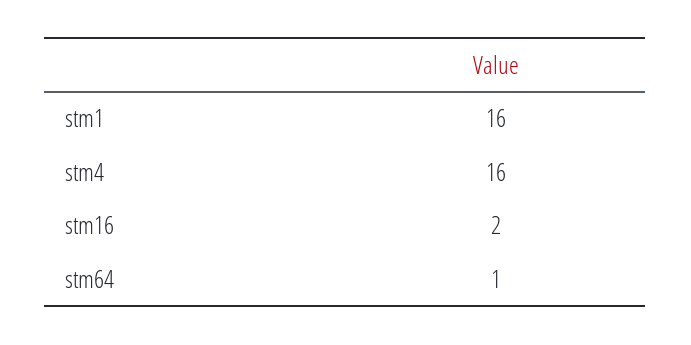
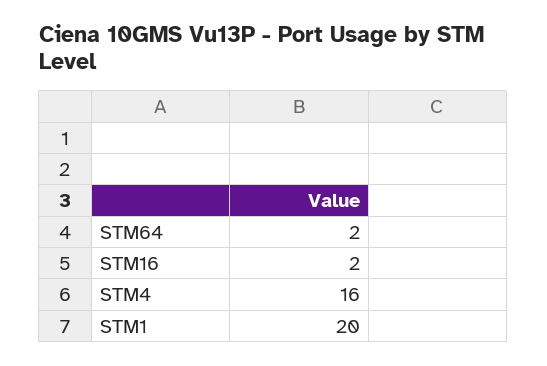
stm1: 16 -> 20
stm64: 1 -> 2

